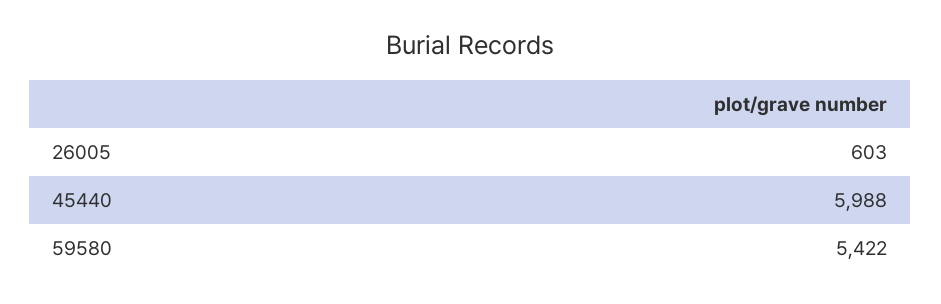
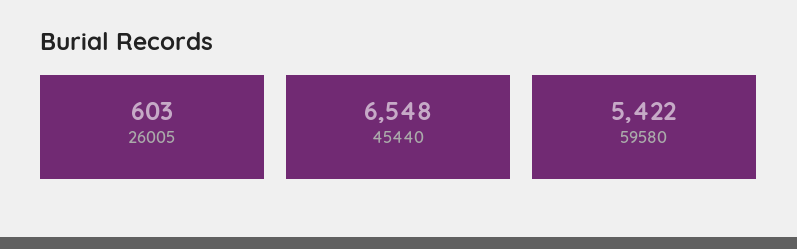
45440: 5988 -> 6548

